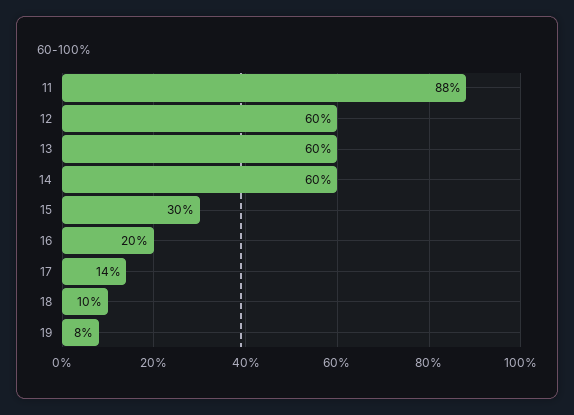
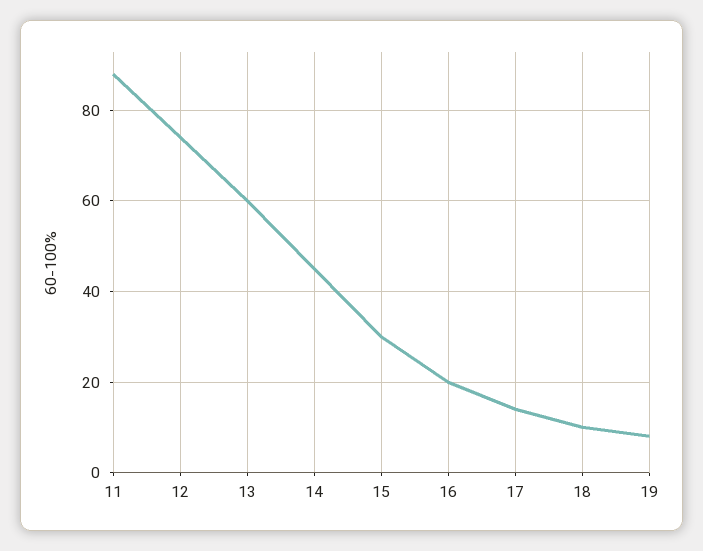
12: 60 -> 75
14: 60 -> 45

